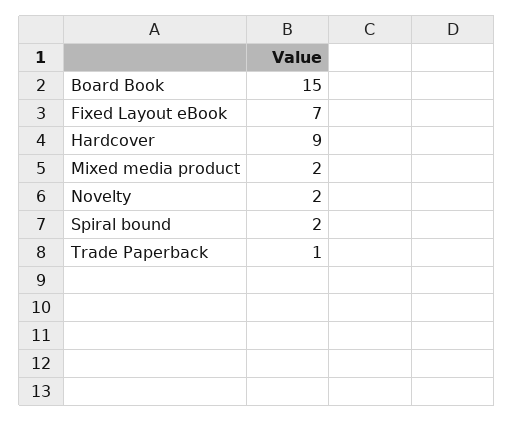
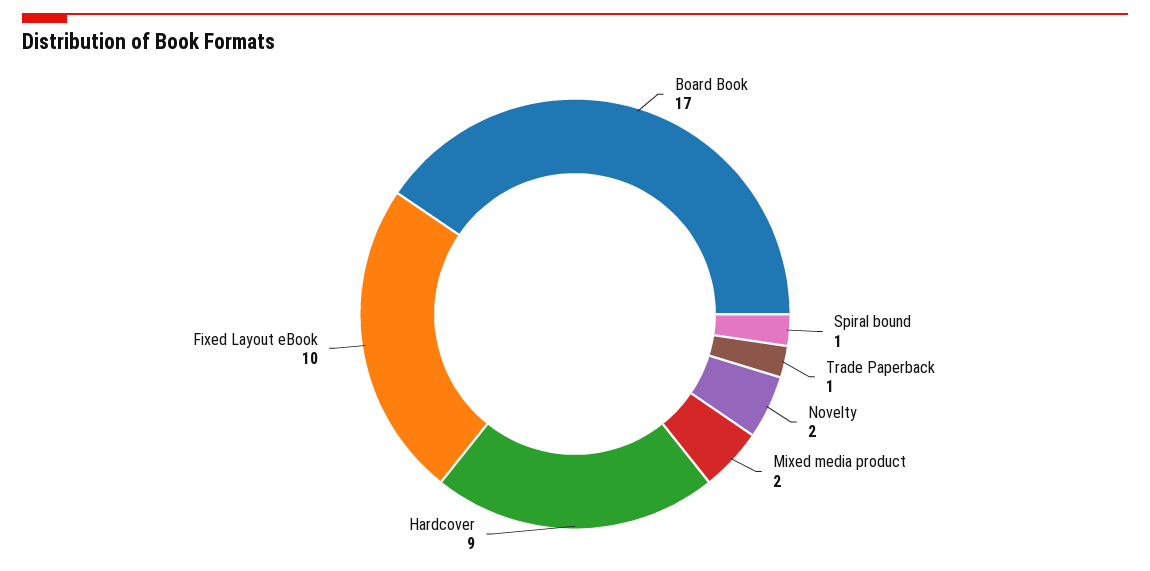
Board Book: 15 -> 17
Fixed Layout eBook: 7 -> 10
Spiral bound: 2 -> 1

